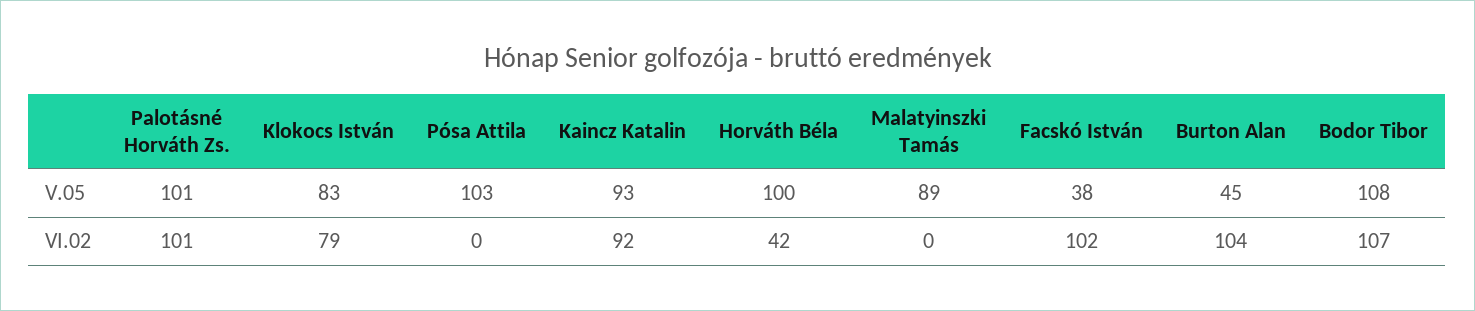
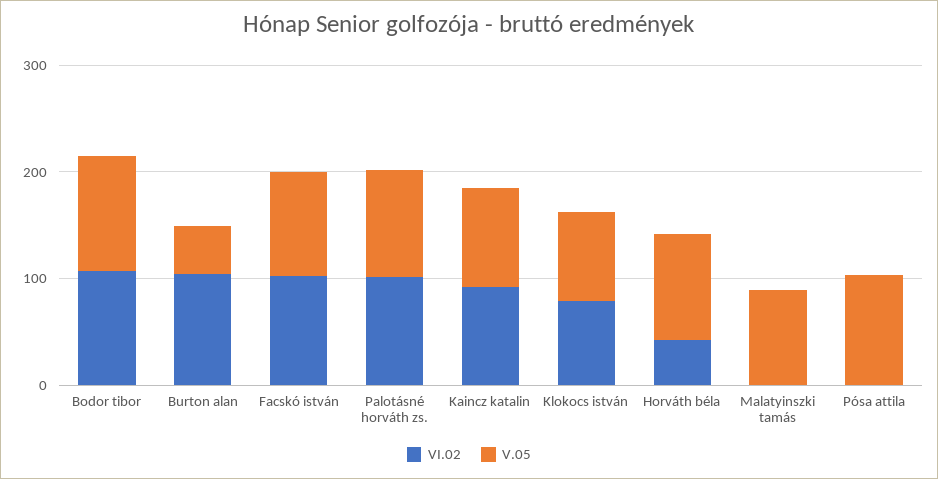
V.05, Facskó István: 38 -> 100

